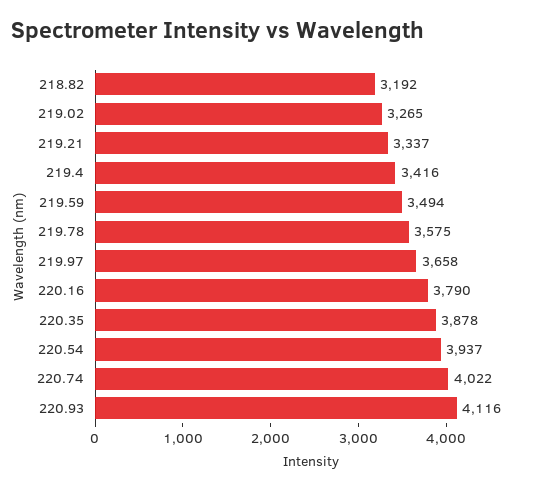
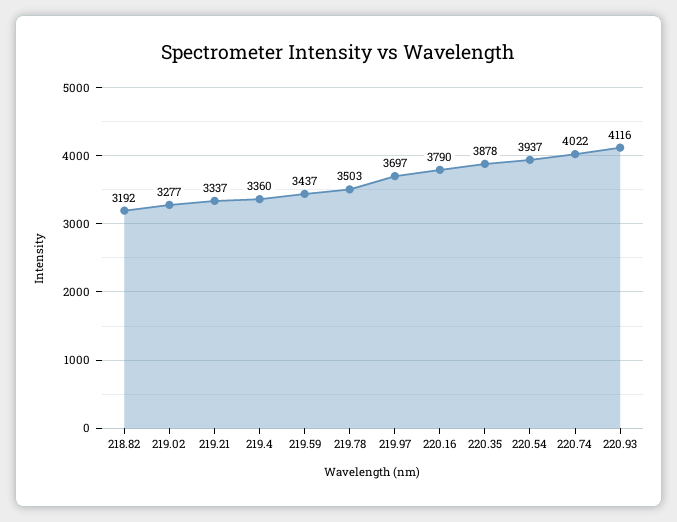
219.02: 3265 -> 3277
219.4: 3416 -> 3360
219.59: 3494 -> 3437
219.78: 3575 -> 3503
219.97: 3658 -> 3697

